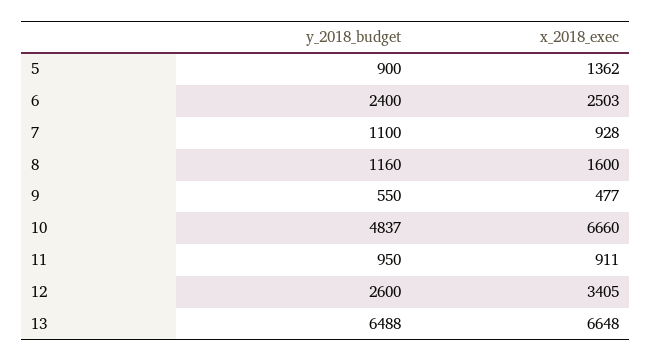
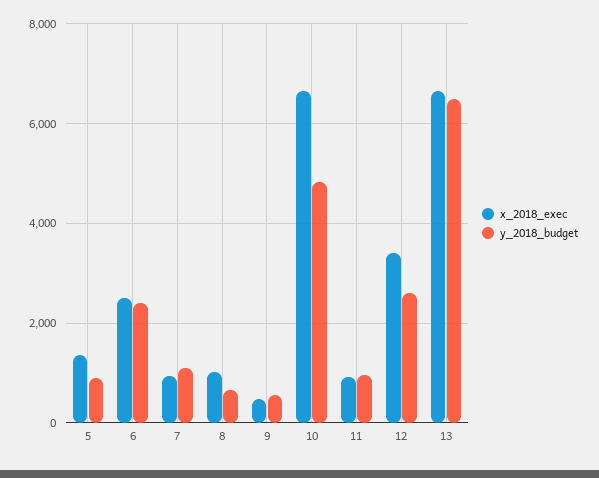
y_2018_budget, 8: 1160 -> 600
x_2018_exec, 8: 1600 -> 1000

